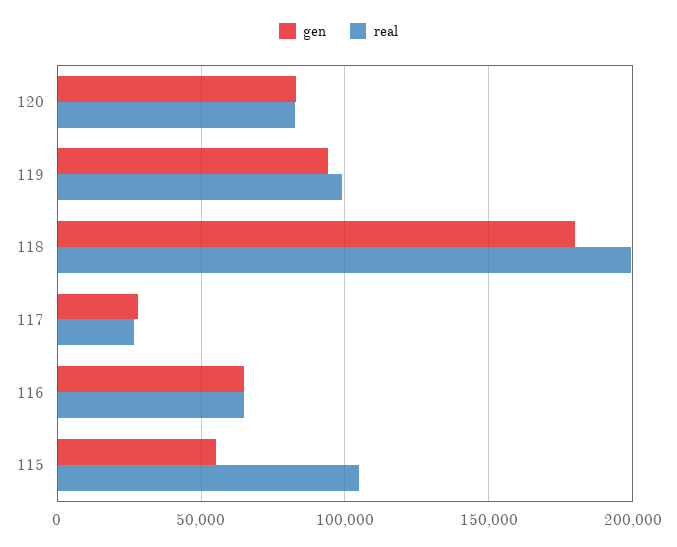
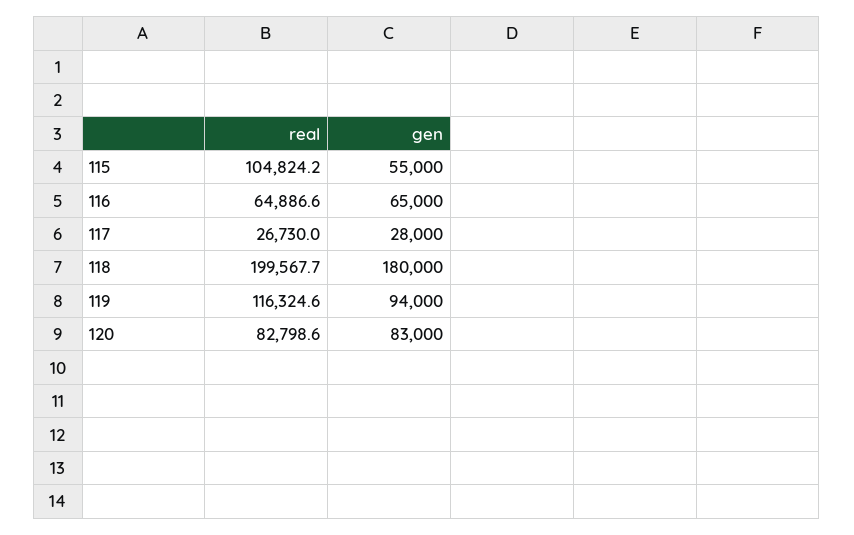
real, 119: 100000 -> 116324.6

